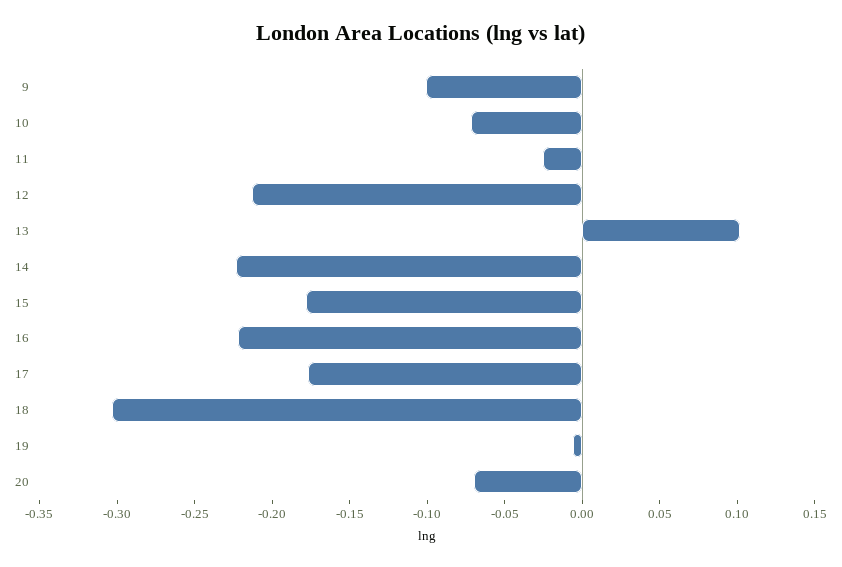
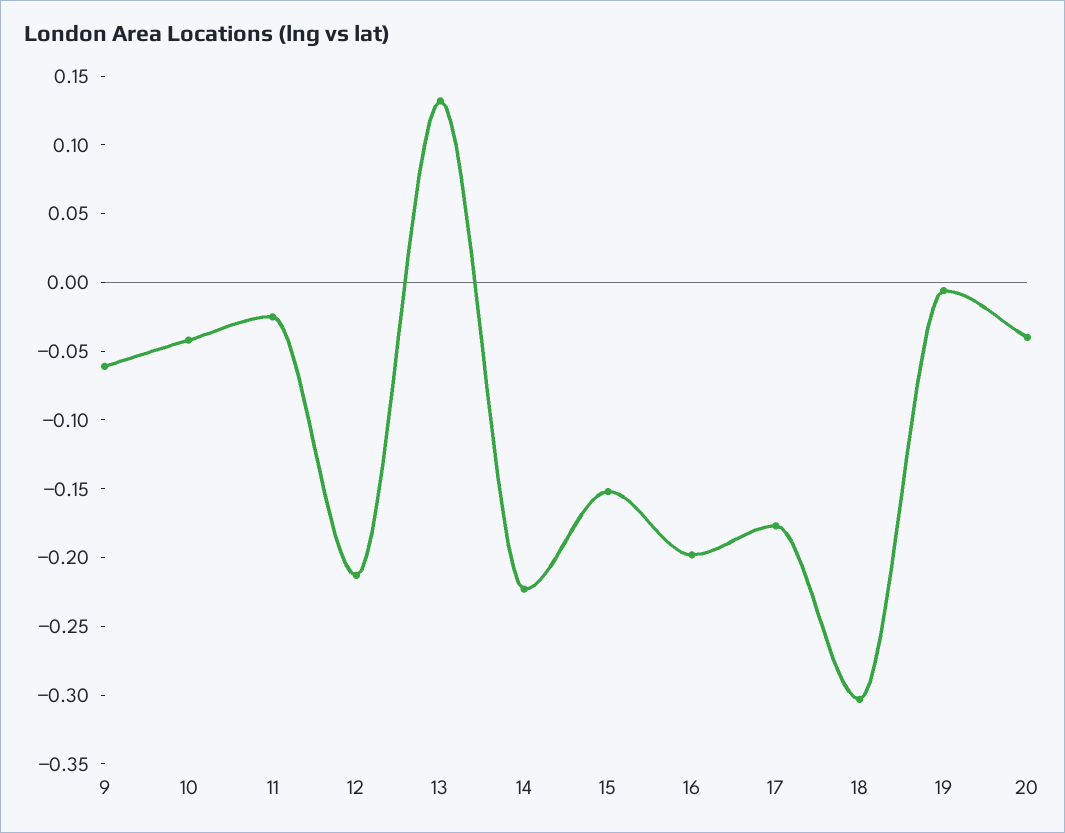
9: -0.1 -> -0.06
10: -0.07 -> -0.04
13: 0.1 -> 0.13
15: -0.18 -> -0.15
16: -0.22 -> -0.2
20: -0.07 -> -0.04

